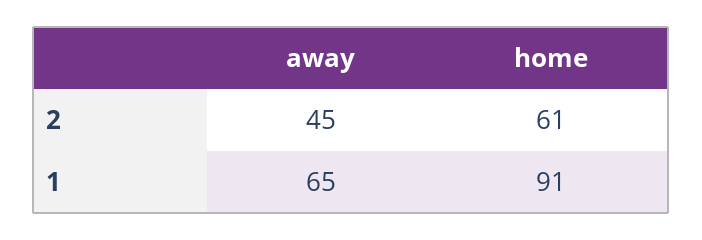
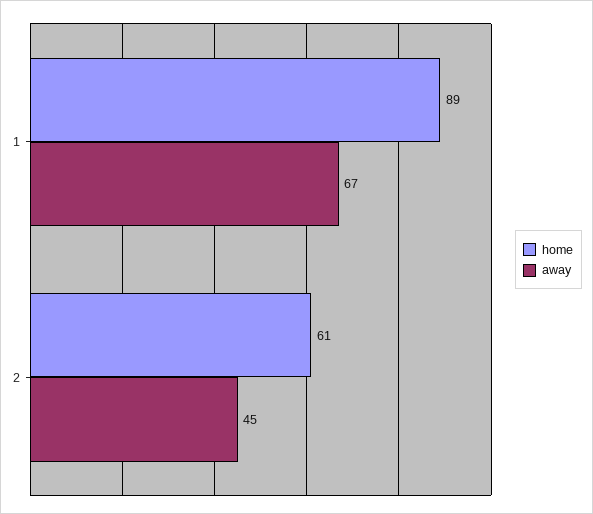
away, 1: 65 -> 67
home, 1: 91 -> 89

